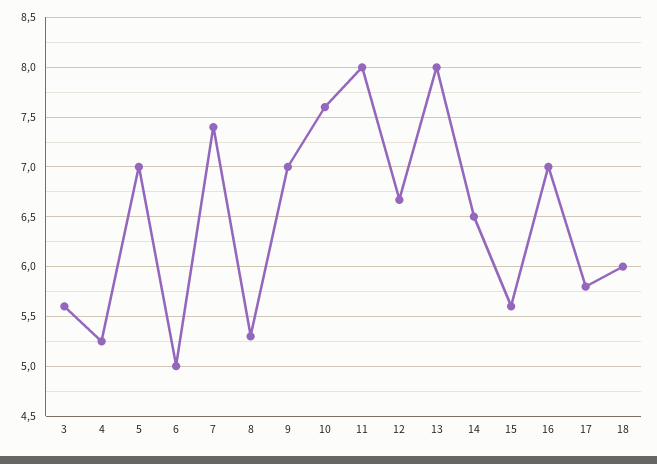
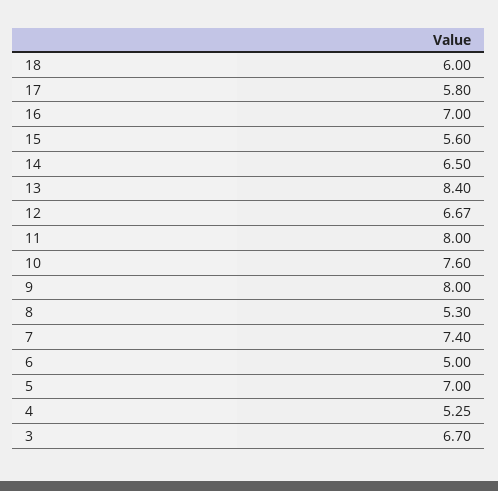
3: 5.6 -> 6.7
9: 7 -> 8
13: 8 -> 8.4

